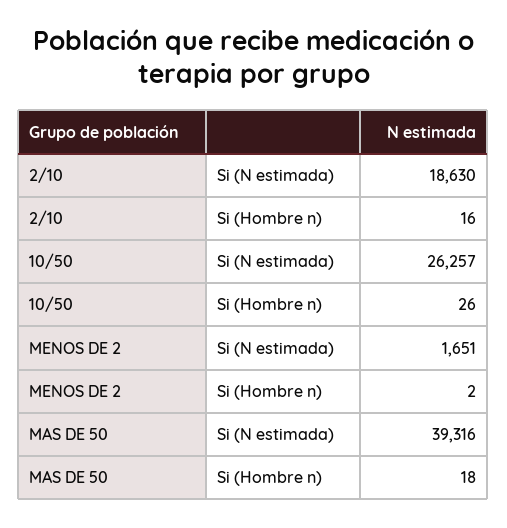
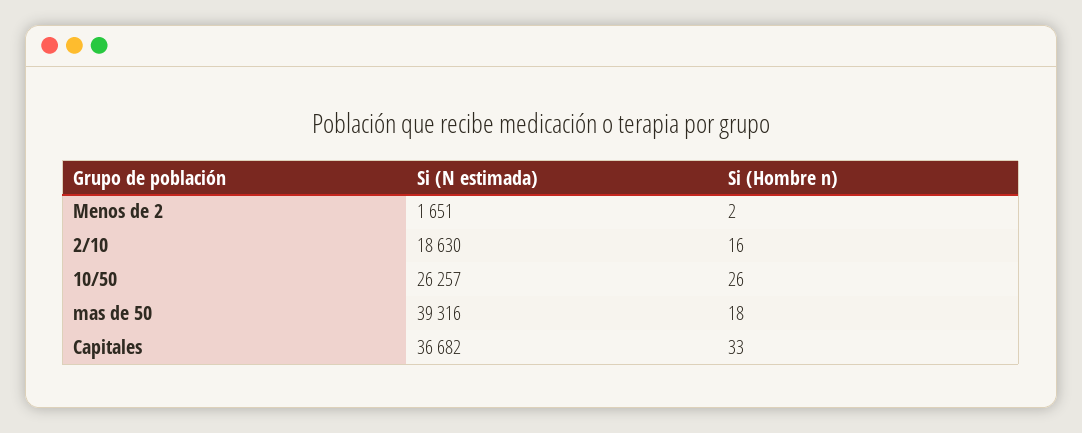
Capitales, Si (N estimada): none -> 36682
Capitales, Si (Hombre n): none -> 33

